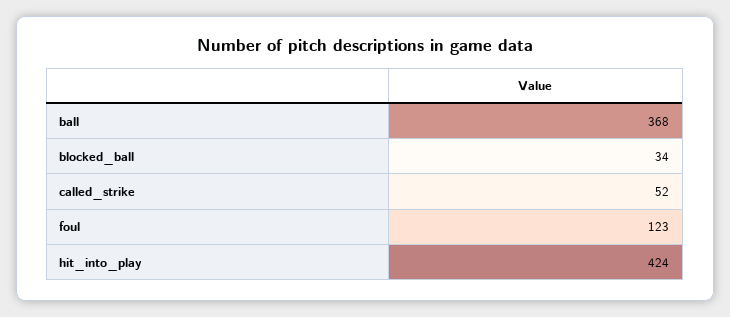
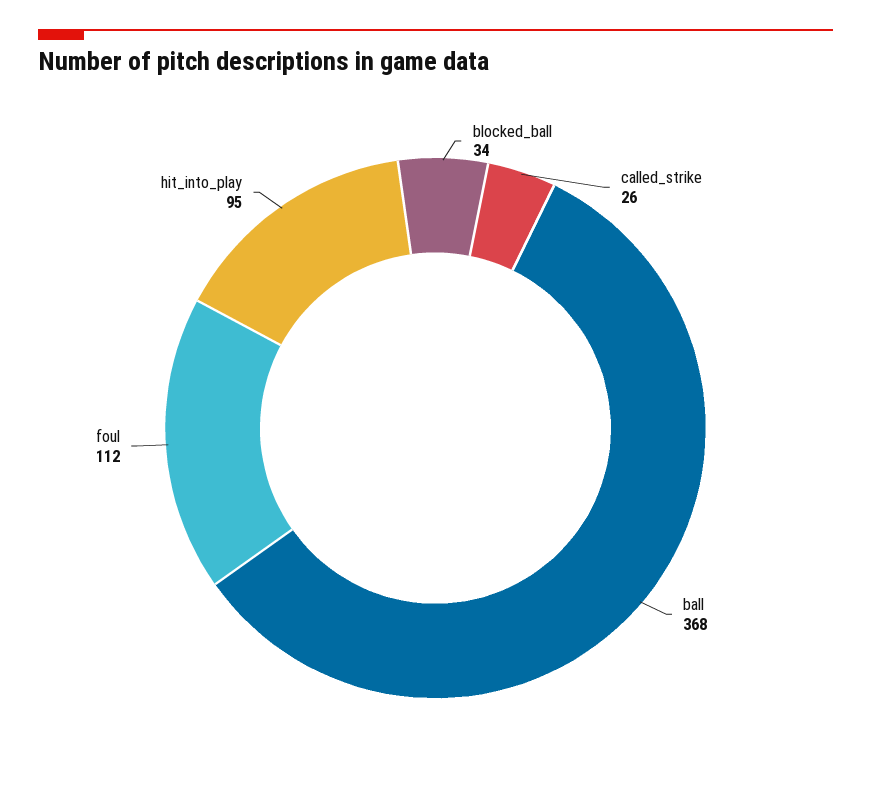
called_strike: 52 -> 26
foul: 123 -> 112
hit_into_play: 424 -> 95

